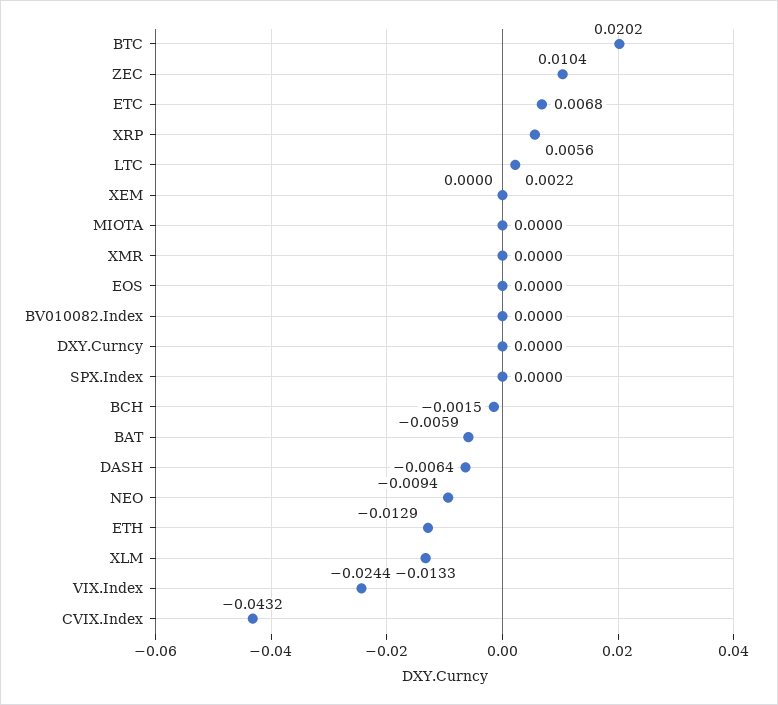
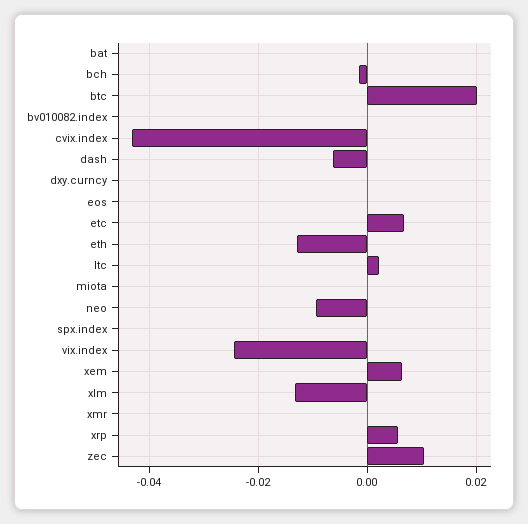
XEM: 0 -> 0.006
BAT: -0.0059 -> 0

